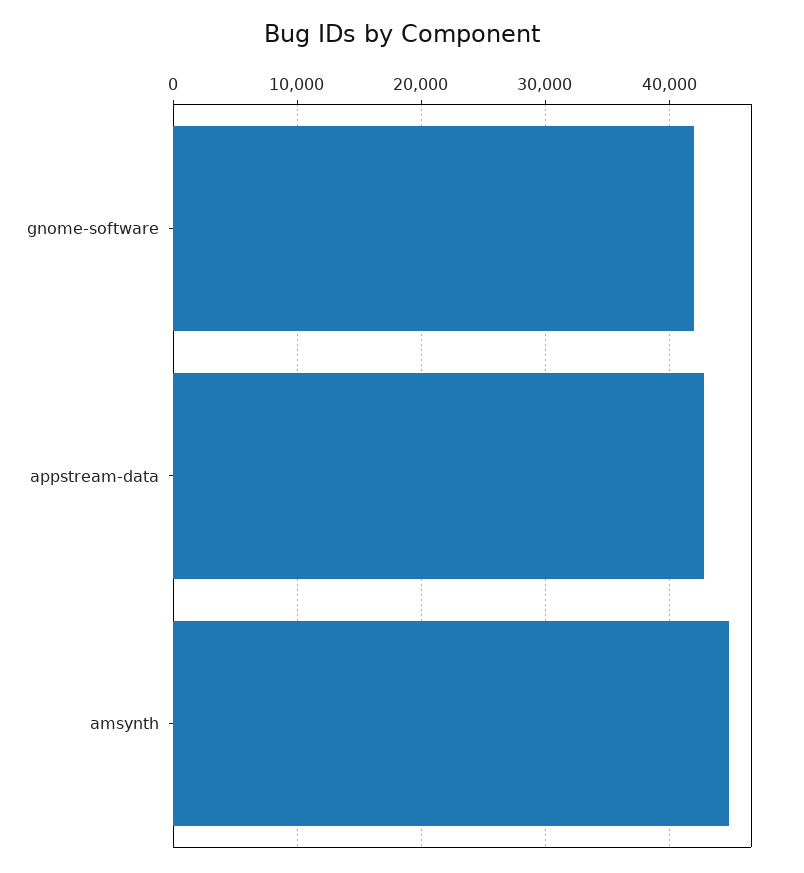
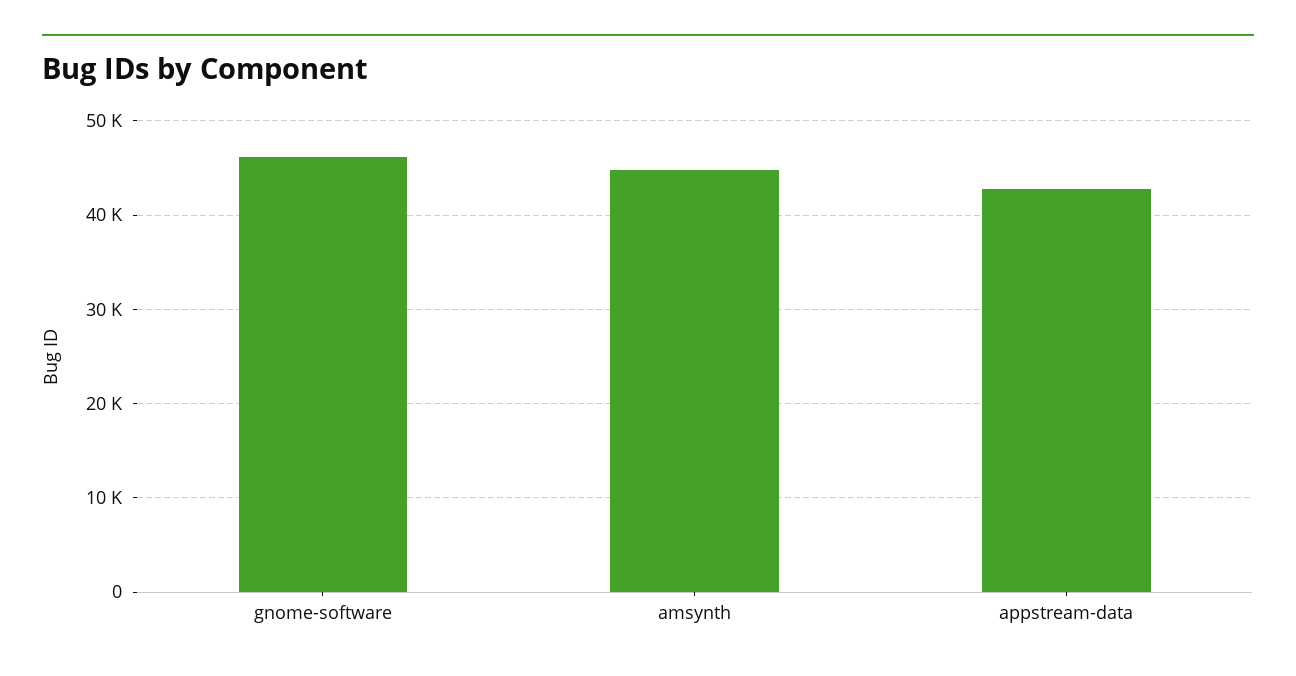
gnome-software: 42000 -> 46000

